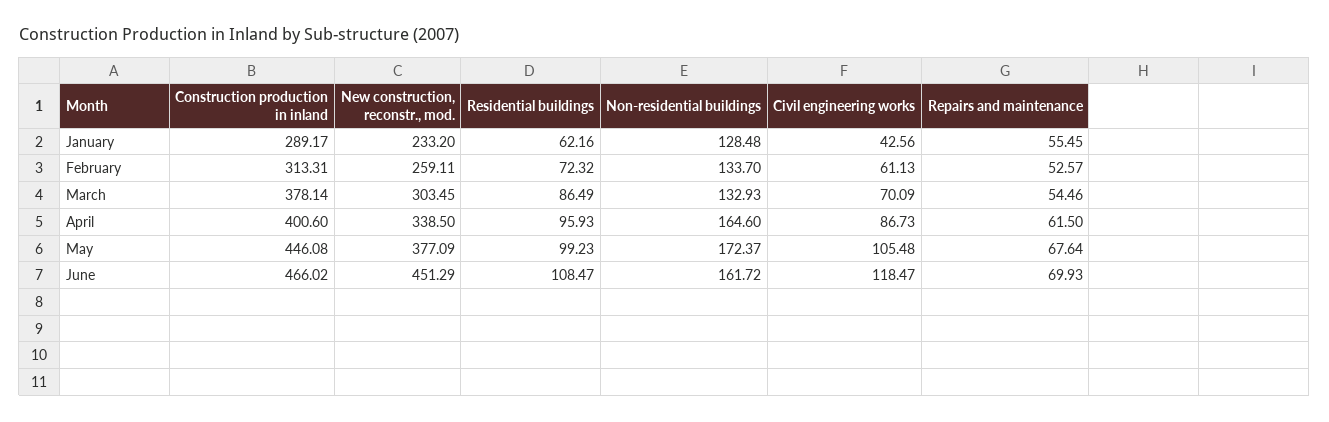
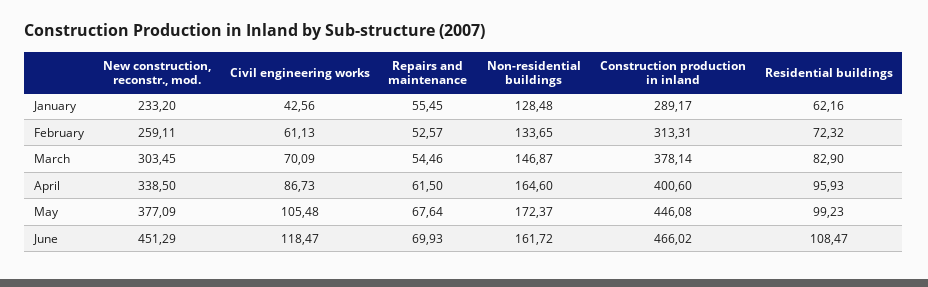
Non-residential buildings, February: 133.7 -> 133.65
Residential buildings, March: 86.49 -> 82.9
Non-residential buildings, March: 132.93 -> 146.87

